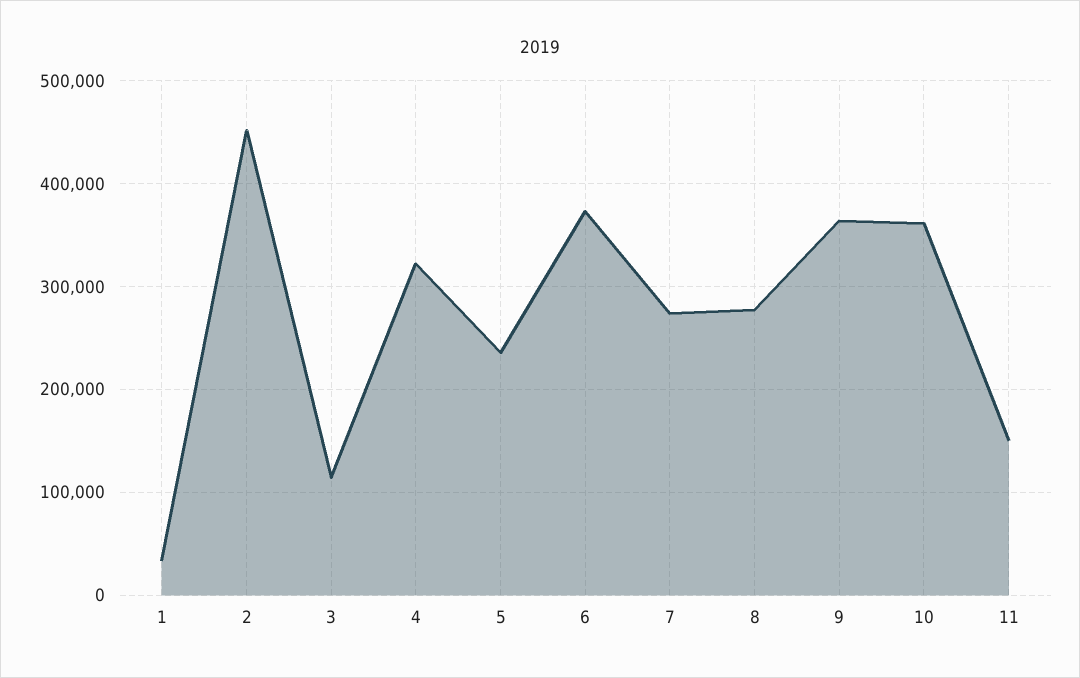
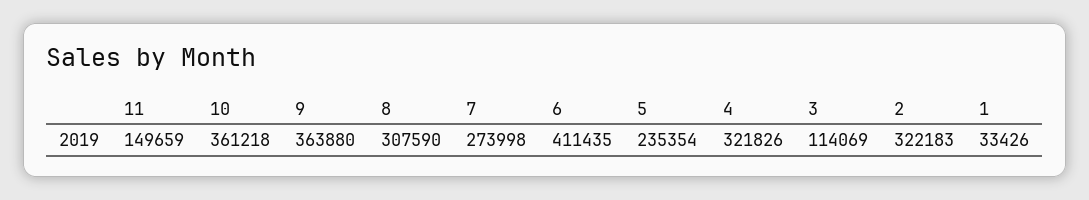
2: 450000 -> 322183
6: 370000 -> 411435
8: 280000 -> 307590

